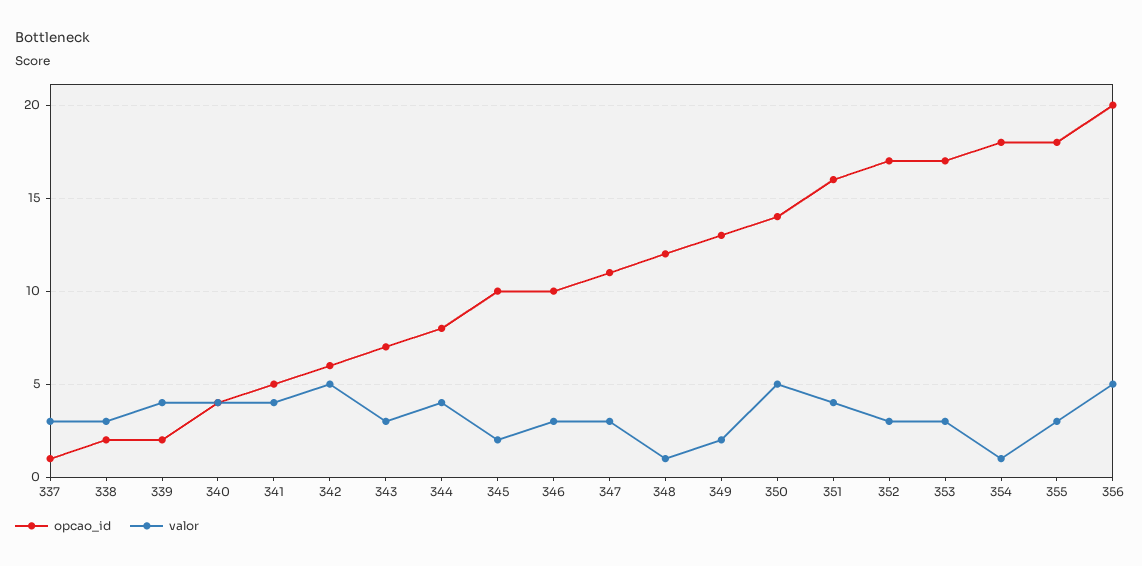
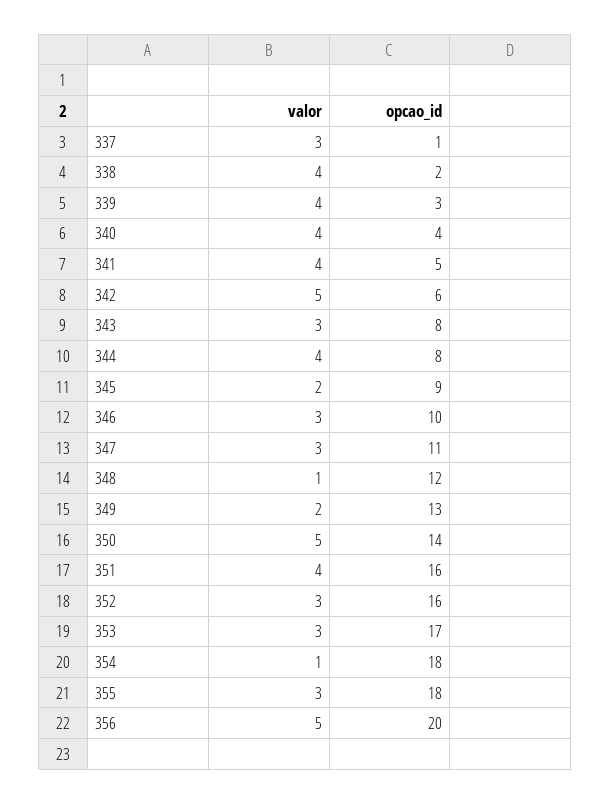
valor, 338: 3 -> 4
opcao_id, 339: 2 -> 3
opcao_id, 343: 7 -> 8
opcao_id, 345: 10 -> 9
opcao_id, 352: 17 -> 16

